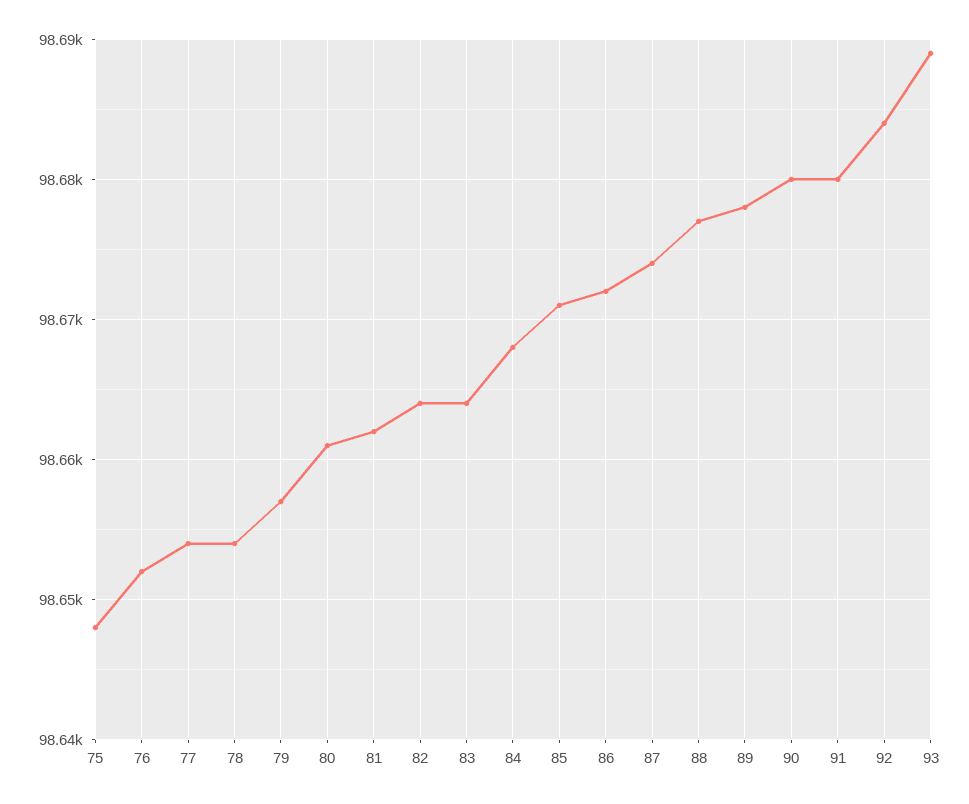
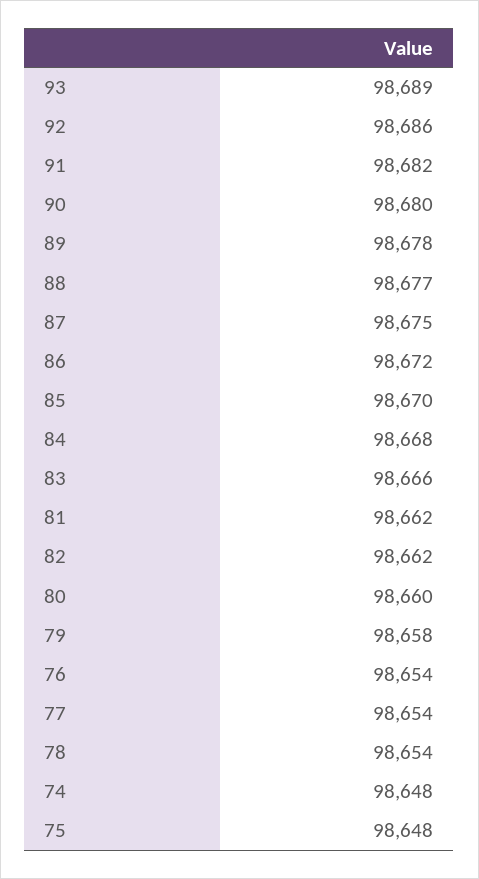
76: 98652 -> 98654
79: 98657 -> 98658
80: 98661 -> 98660
82: 98664 -> 98662
83: 98664 -> 98666
85: 98671 -> 98670
87: 98674 -> 98675
91: 98680 -> 98682
92: 98684 -> 98686
74: none -> 98648

